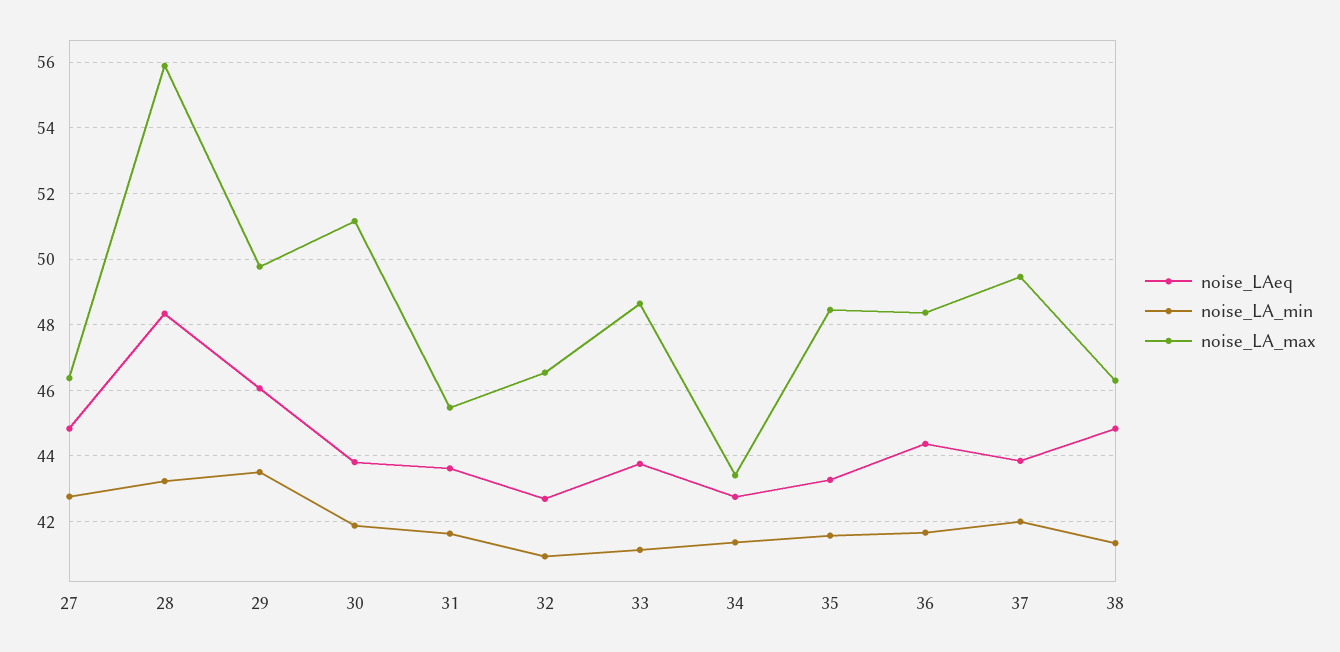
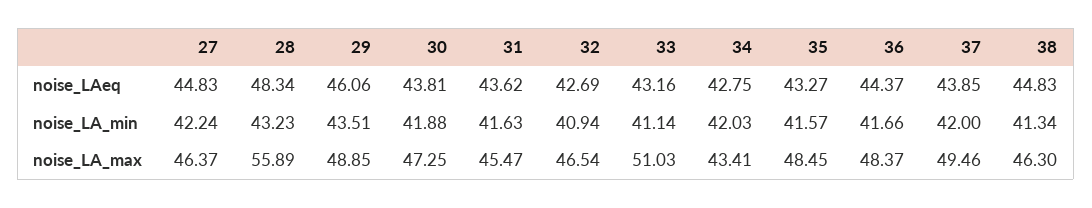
noise_LA_min, 27: 42.8 -> 42.24
noise_LA_max, 29: 49.8 -> 48.85
noise_LA_max, 30: 51.2 -> 47.25
noise_LAeq, 33: 43.8 -> 43.16
noise_LA_max, 33: 48.6 -> 51.03
noise_LA_min, 34: 41.4 -> 42.03

